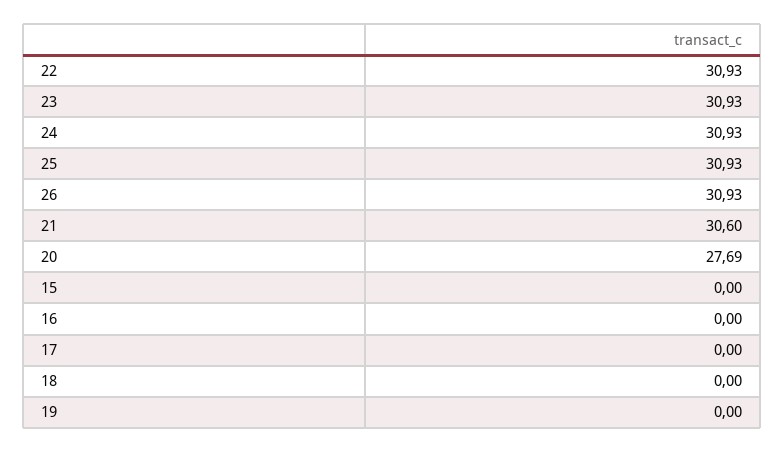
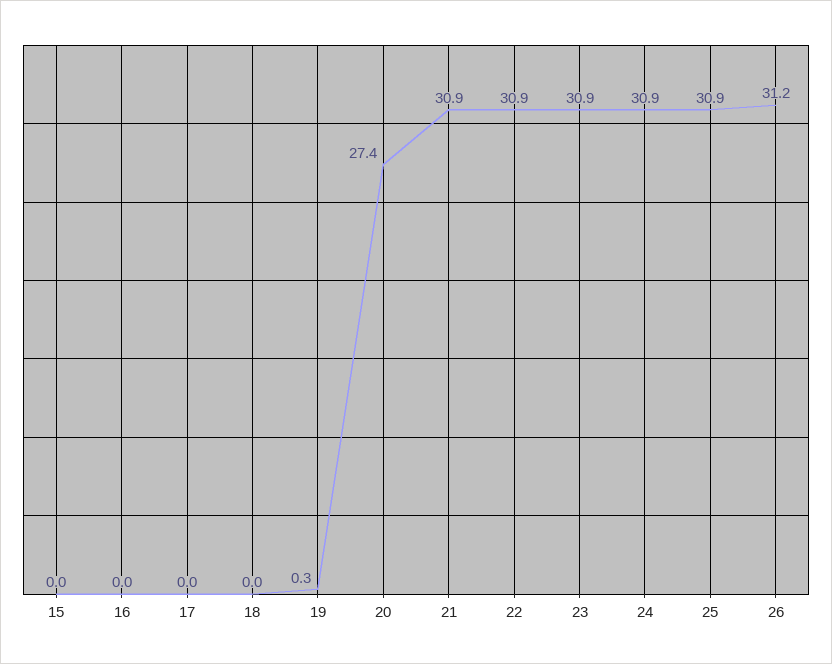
26: 30.93 -> 31.2
21: 30.6 -> 30.9
20: 27.69 -> 27.4
19: 0 -> 0.3

